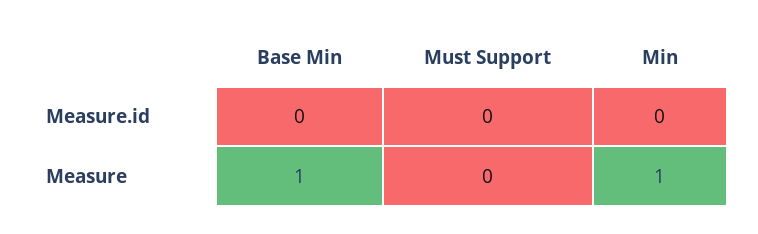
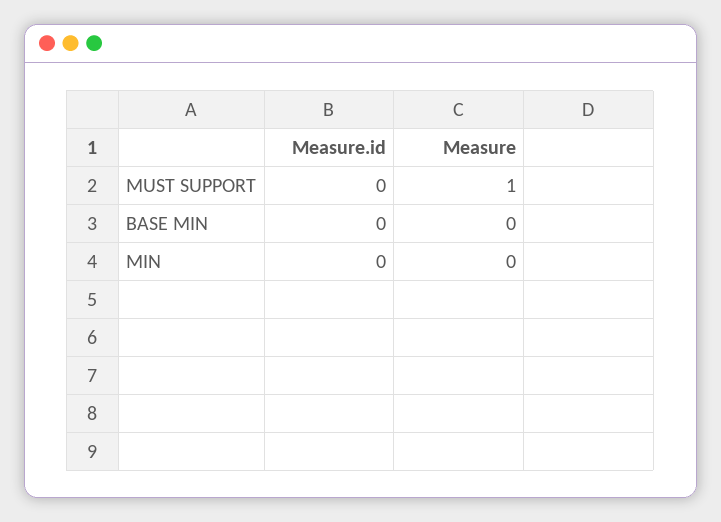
Base Min, Measure: 1 -> 0
Must Support, Measure: 0 -> 1
Min, Measure: 1 -> 0

